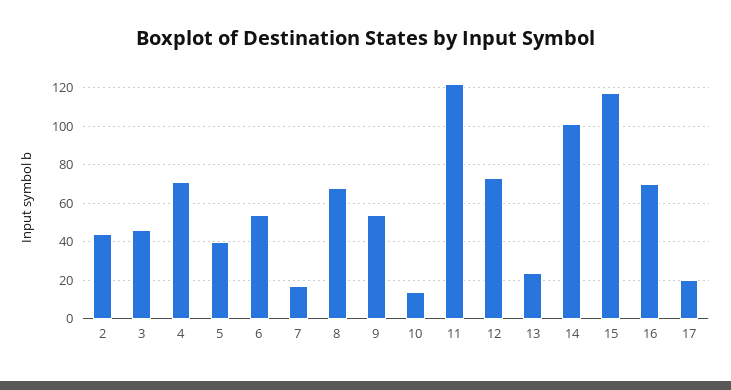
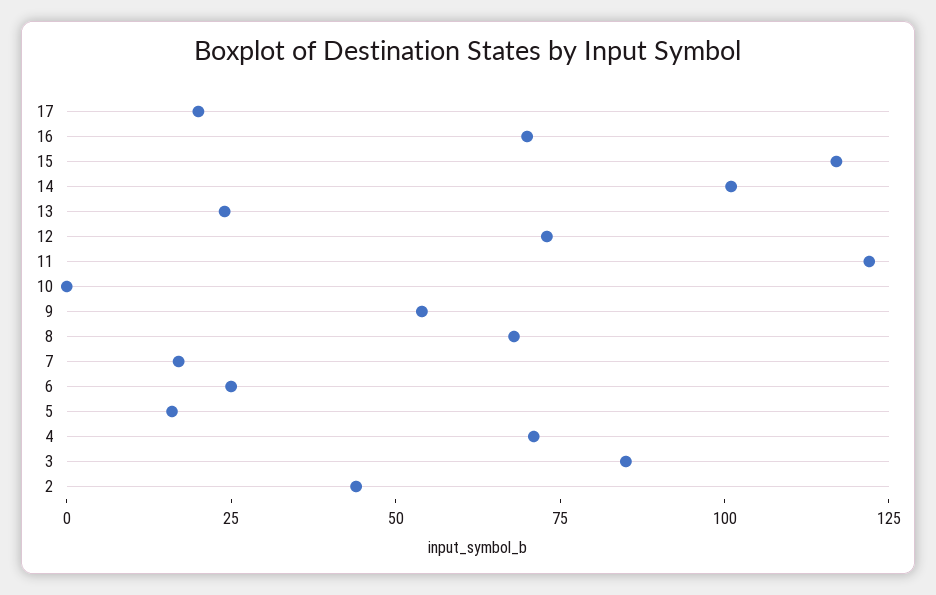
3: 45 -> 85
5: 40 -> 15
6: 55 -> 25
10: 15 -> 0

